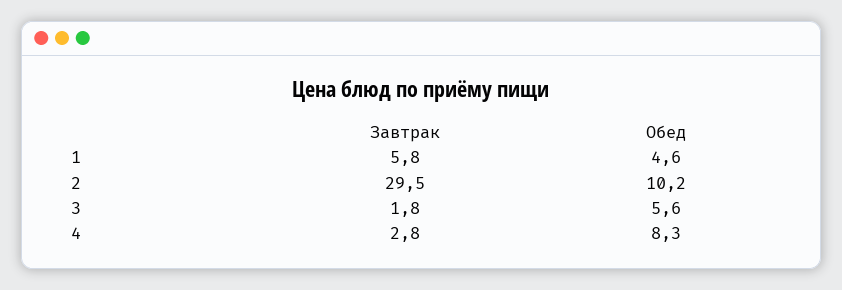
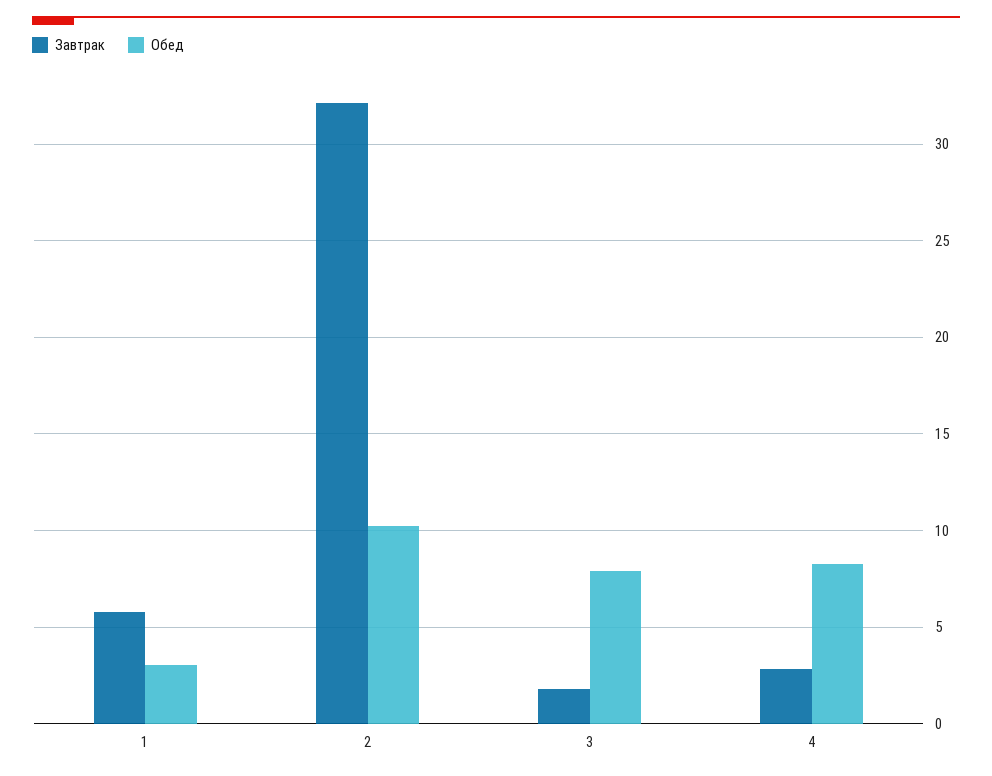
Обед, 1: 4.6 -> 3
Завтрак, 2: 29.5 -> 32
Обед, 3: 5.6 -> 8

